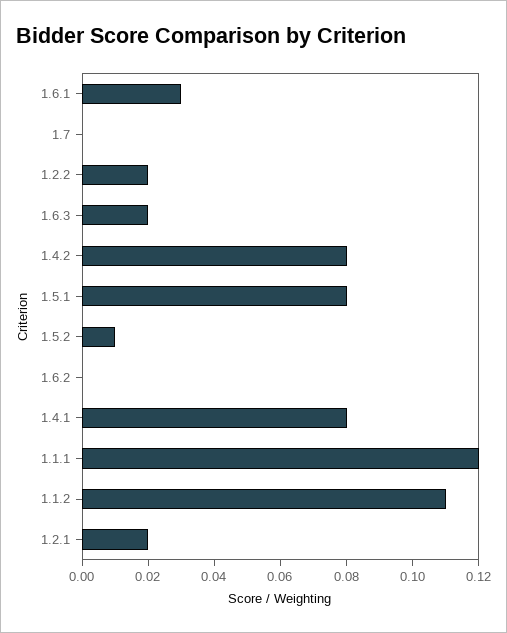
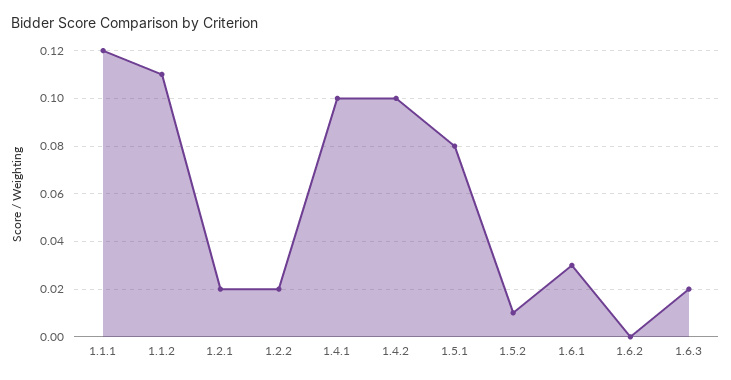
1.7: 0 -> none
1.4.2: 0.08 -> 0.1
1.4.1: 0.08 -> 0.1

